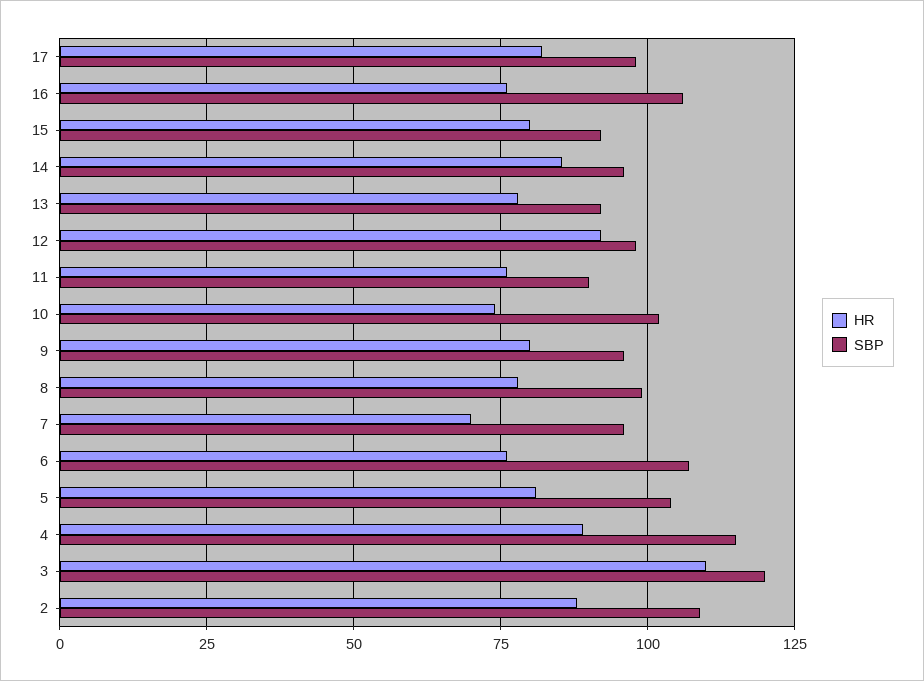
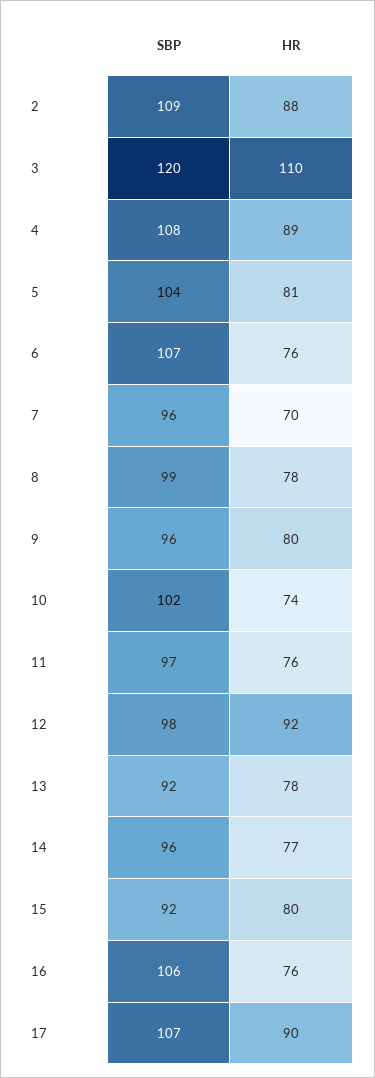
HR, 17: 82.5 -> 90
SBP, 17: 97.5 -> 107
HR, 14: 85 -> 77
SBP, 11: 90 -> 97
SBP, 4: 115 -> 108

